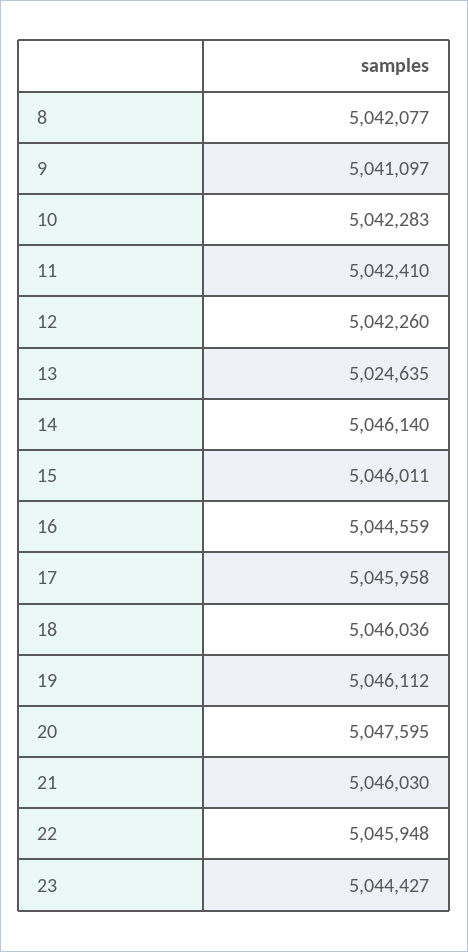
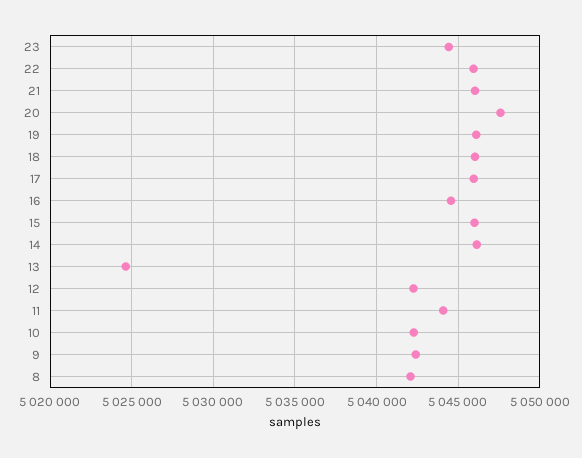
9: 5041097 -> 5042500
11: 5042410 -> 5044000

